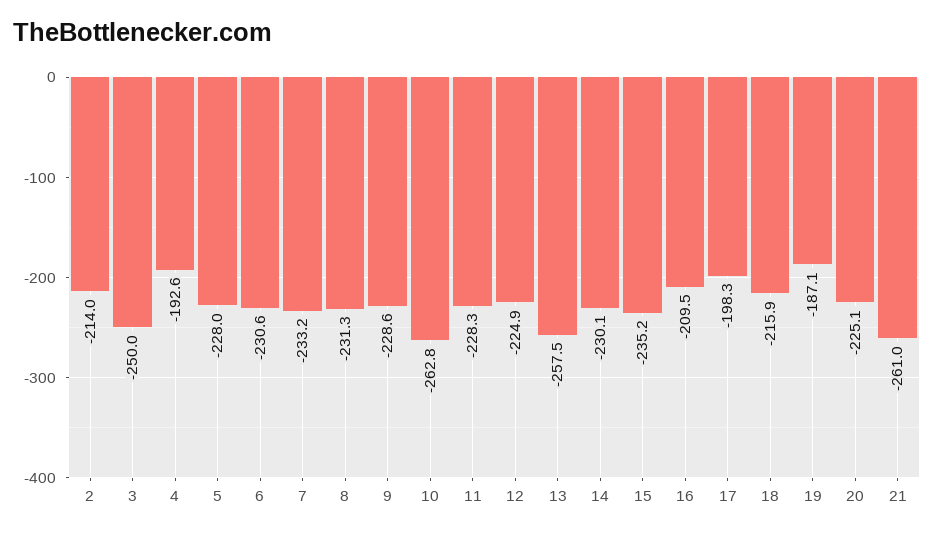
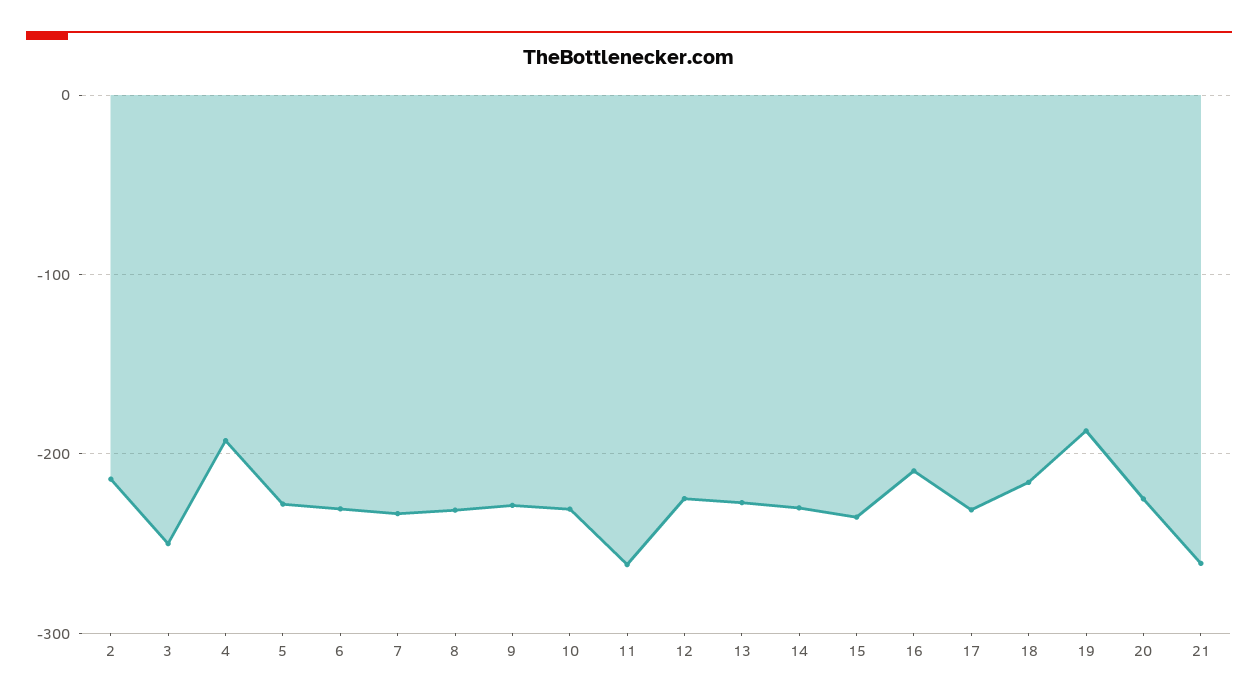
10: -262.8 -> -230
11: -228.3 -> -260
13: -257.5 -> -230
17: -198.3 -> -230

